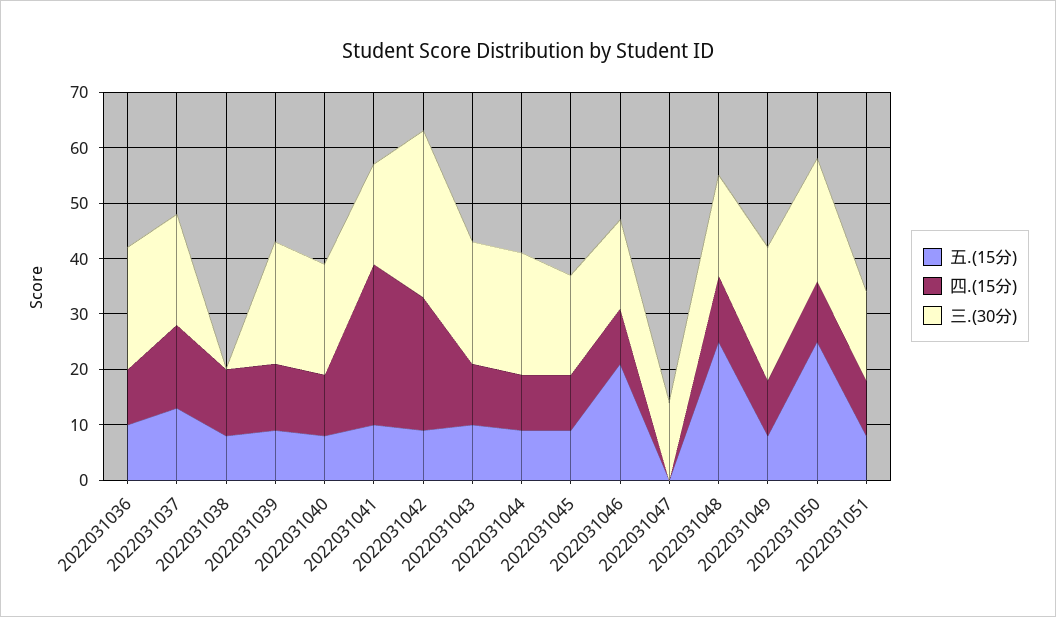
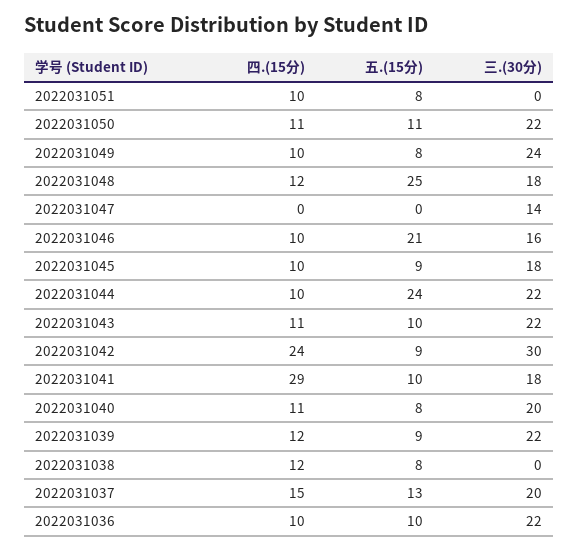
五.(15分), 2022031044: 10 -> 24
五.(15分), 2022031050: 25 -> 11
三.(30分), 2022031051: 15 -> 0

